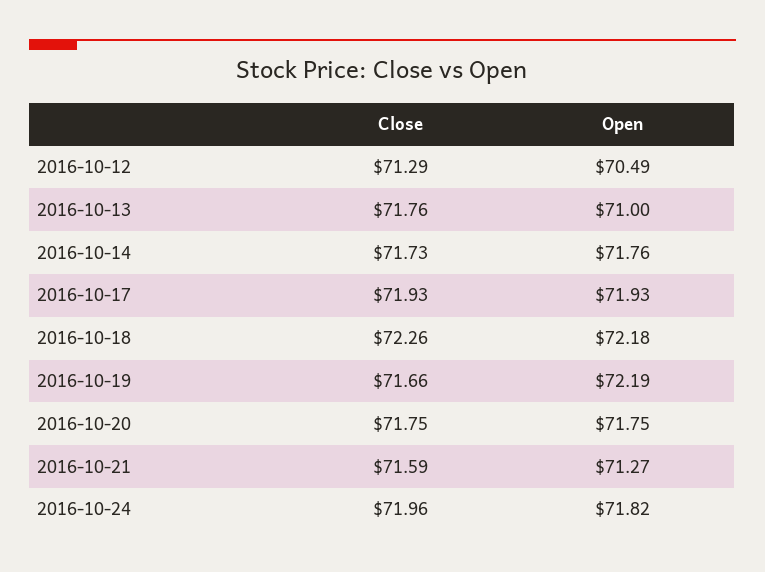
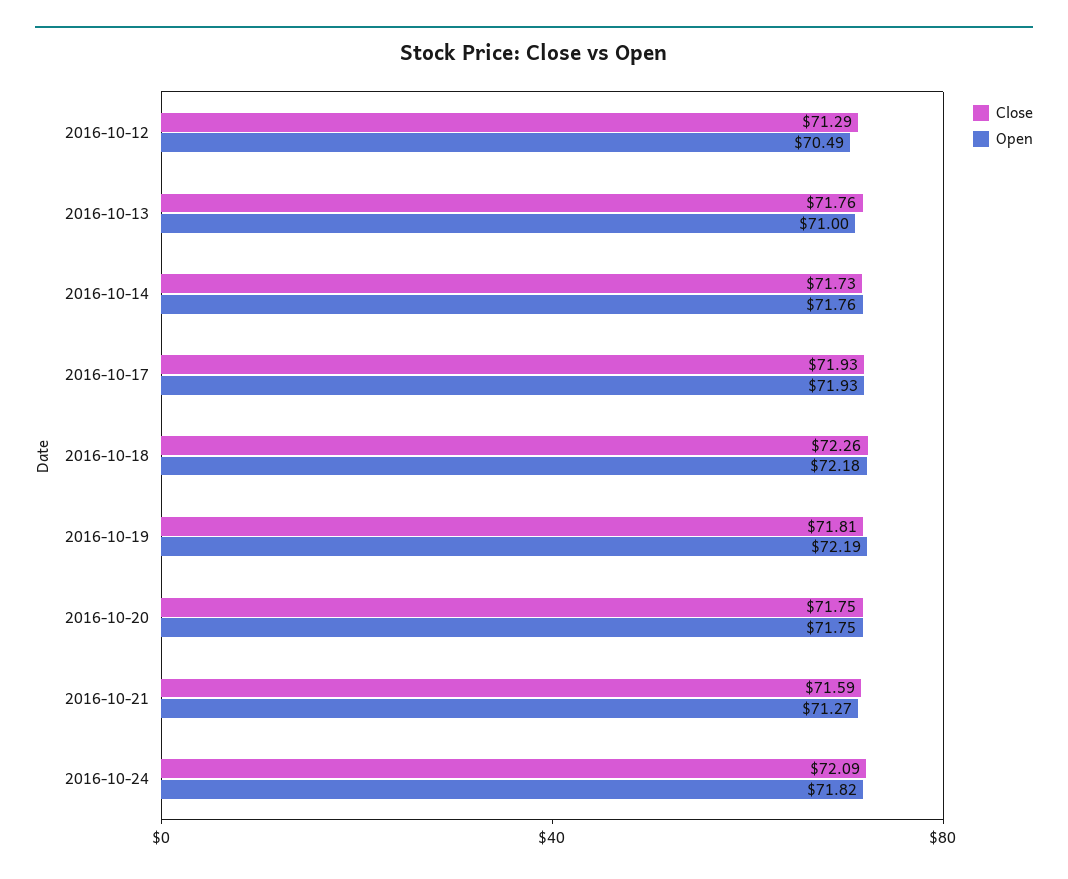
Close, 2016-10-19: 71.66 -> 71.81
Close, 2016-10-24: 71.96 -> 72.09

